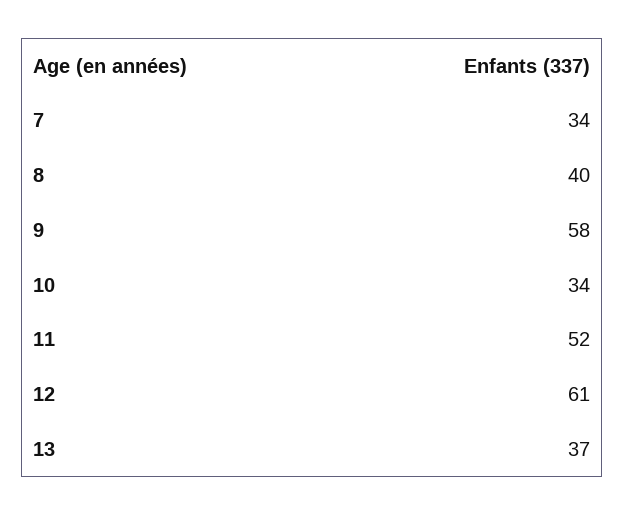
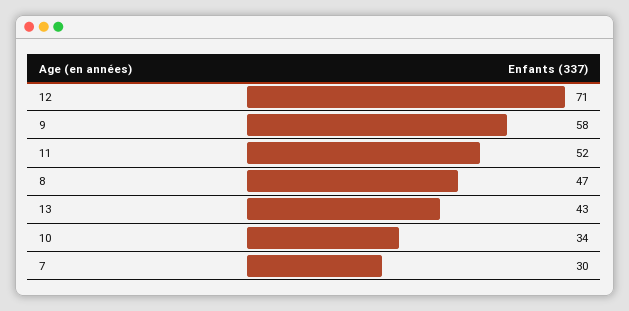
7: 34 -> 30
8: 40 -> 47
12: 61 -> 71
13: 37 -> 43

